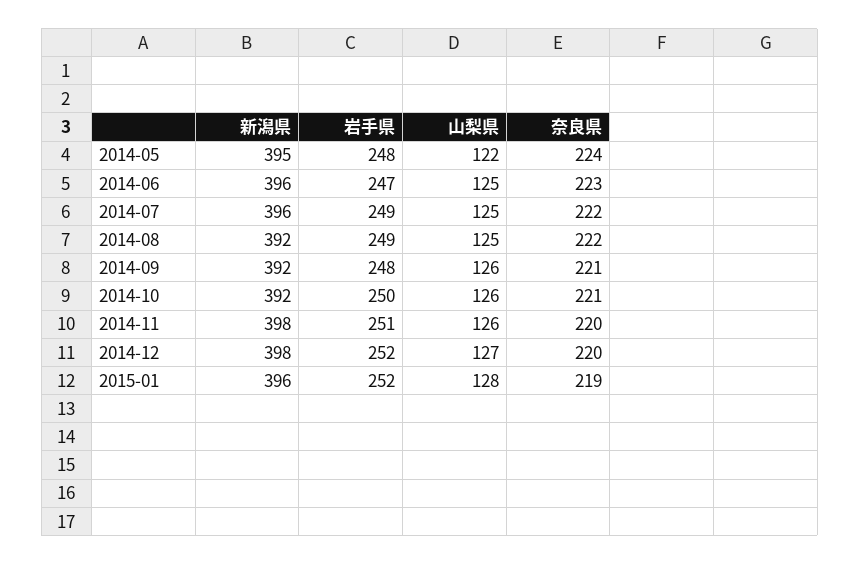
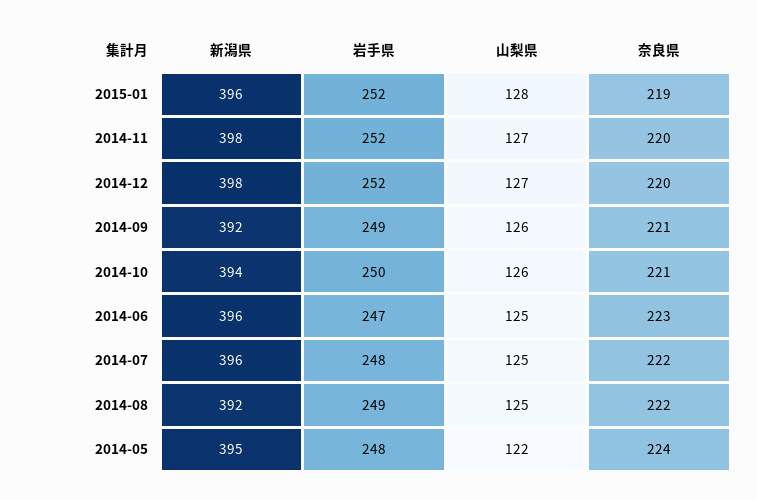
岩手県, 2014-07: 249 -> 248
岩手県, 2014-09: 248 -> 249
新潟県, 2014-10: 392 -> 394
岩手県, 2014-11: 251 -> 252
山梨県, 2014-11: 126 -> 127

